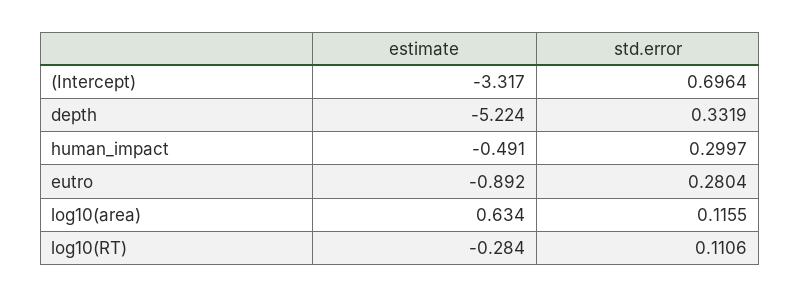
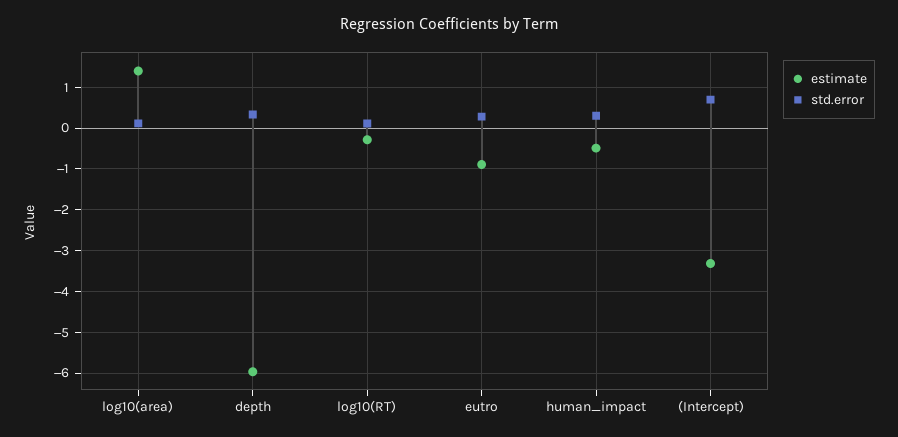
estimate, depth: -5.224 -> -6
estimate, log10(area): 0.634 -> 1.4

